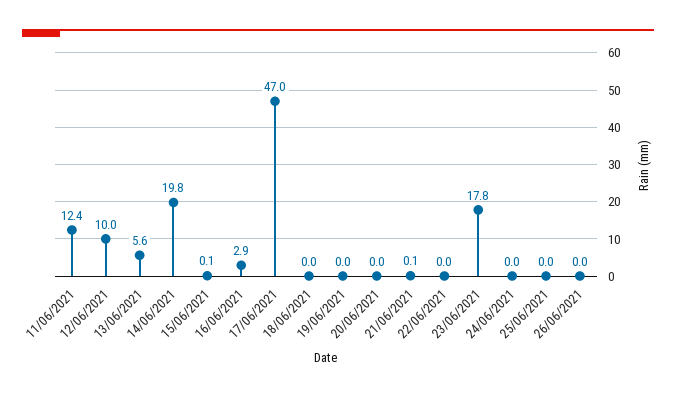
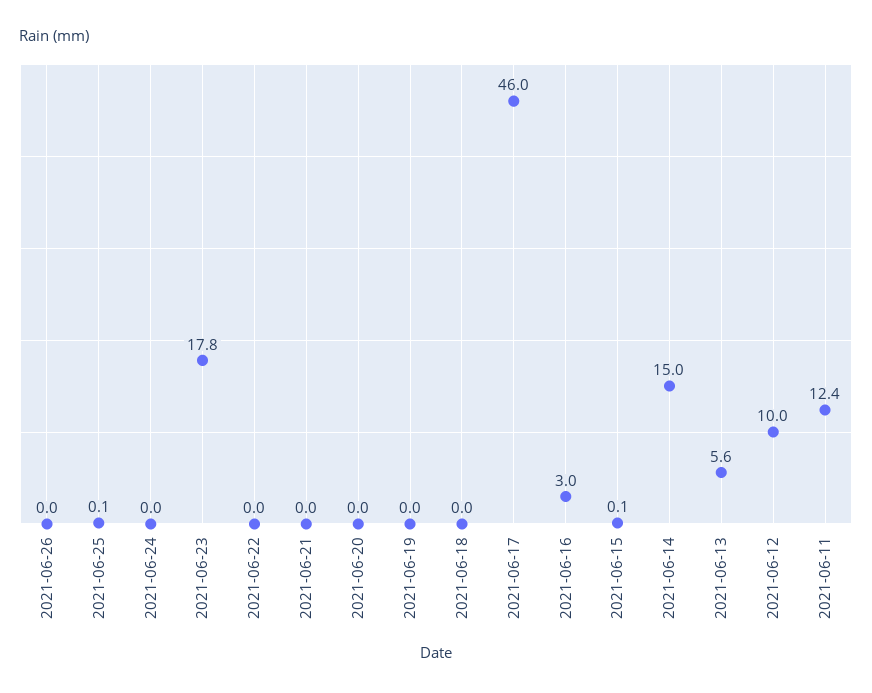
14/06/2021: 19.8 -> 15
16/06/2021: 2.9 -> 3
17/06/2021: 47 -> 46
21/06/2021: 0.1 -> 0
25/06/2021: 0 -> 0.1

